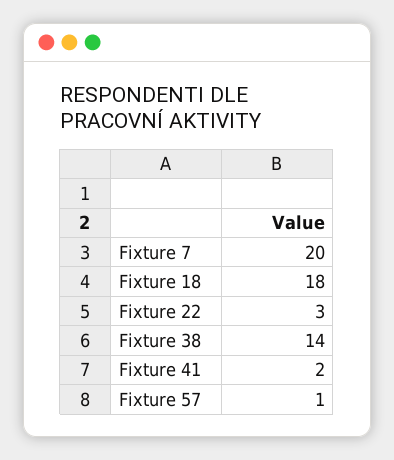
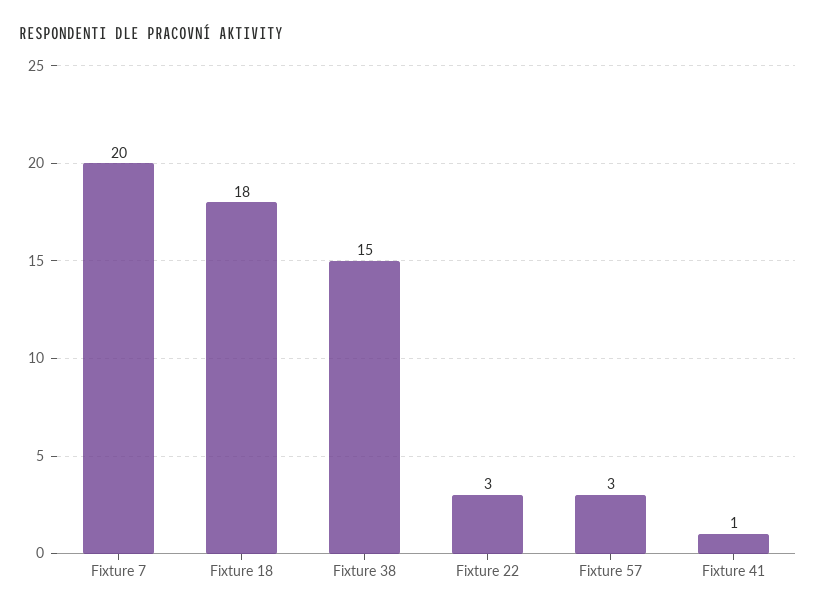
Fixture 38: 14 -> 15
Fixture 41: 2 -> 1
Fixture 57: 1 -> 3

